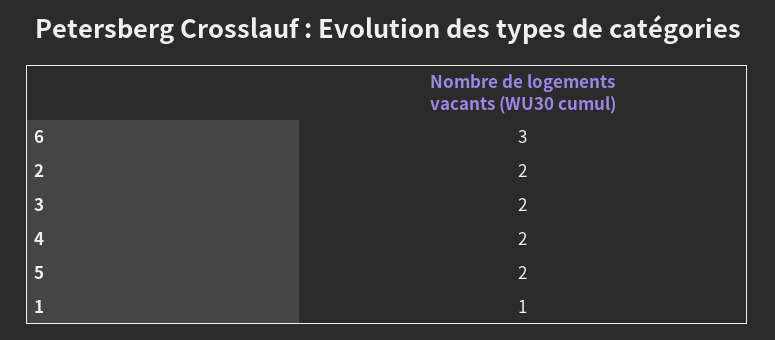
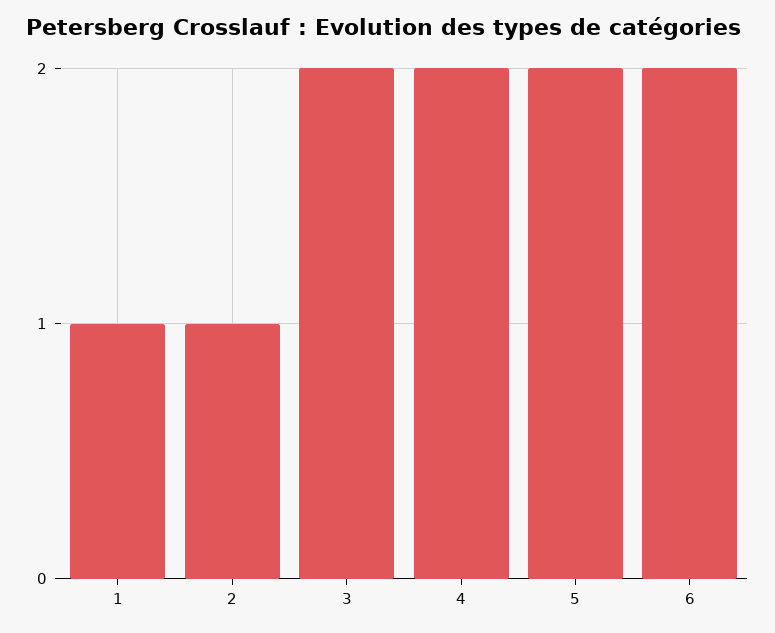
6: 3 -> 2
2: 2 -> 1

